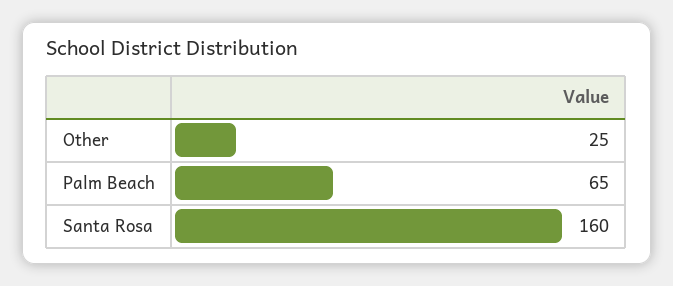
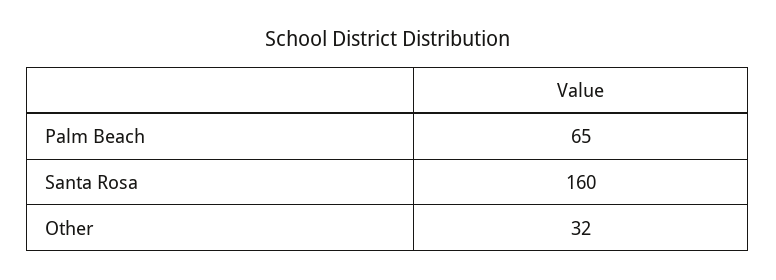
Other: 25 -> 32

